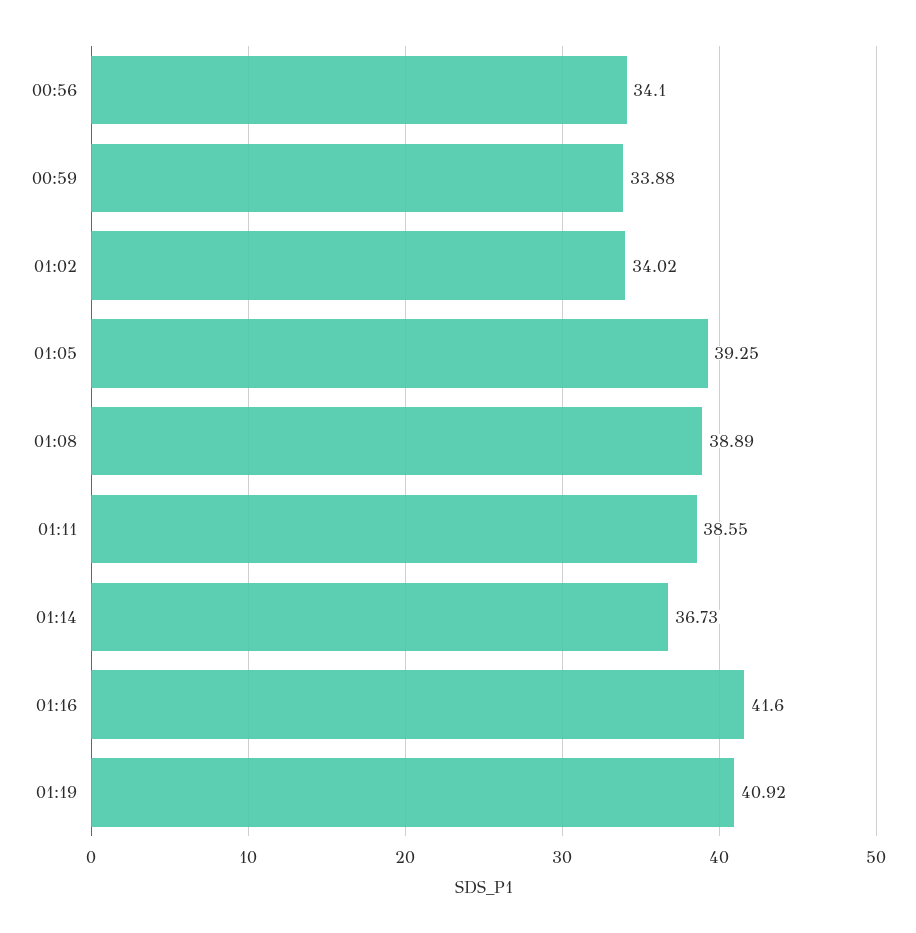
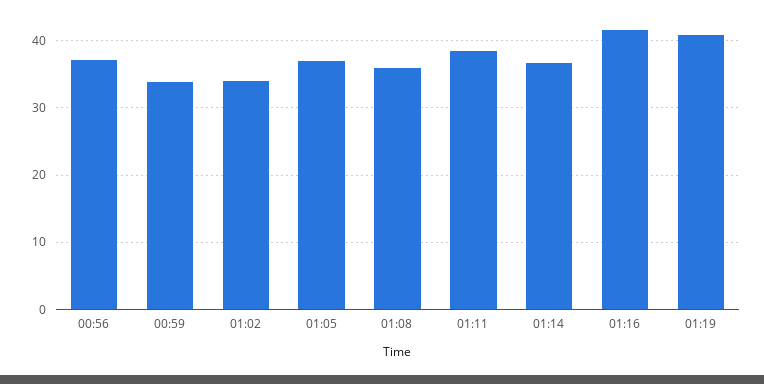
00:56: 34.1 -> 37
01:05: 39.25 -> 37
01:08: 38.89 -> 36

